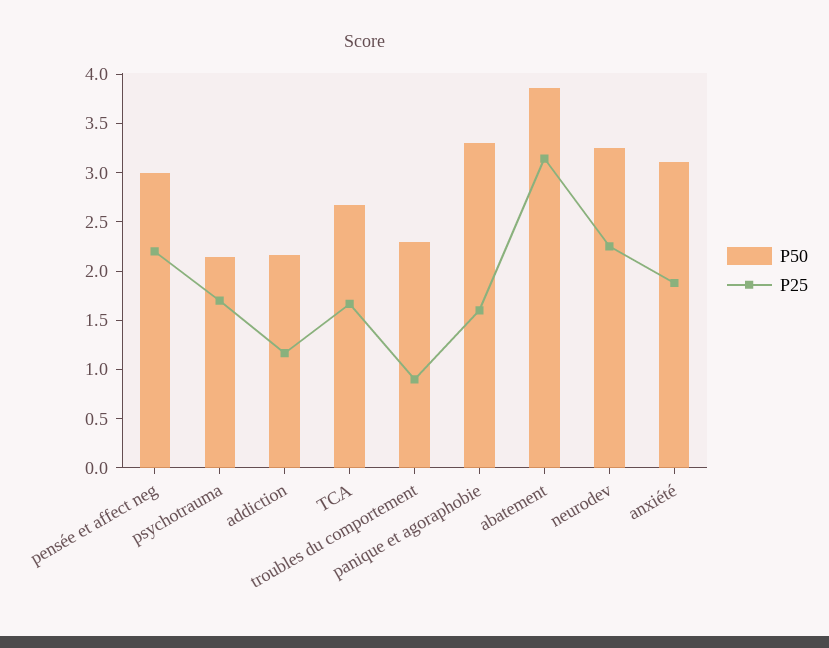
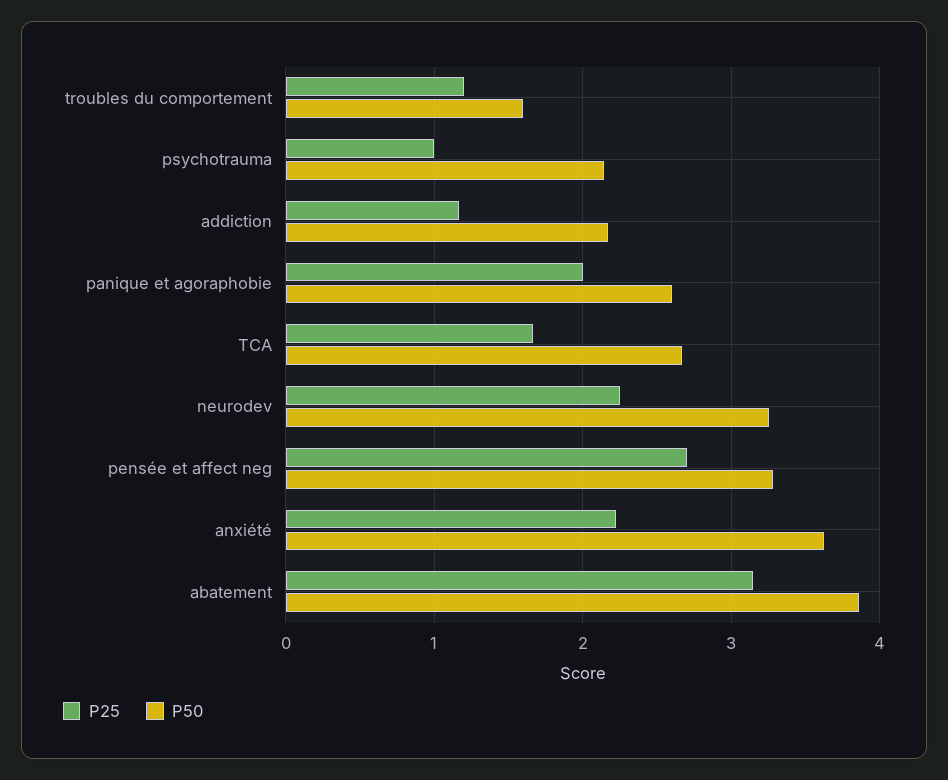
P50, pensée et affect neg: 3 -> 3.3
P25, pensée et affect neg: 2.2 -> 2.7
P25, psychotrauma: 1.7 -> 1
P50, troubles du comportement: 2.3 -> 1.6
P25, troubles du comportement: 0.9 -> 1.2
P50, panique et agoraphobie: 3.3 -> 2.6
P25, panique et agoraphobie: 1.6 -> 2
P50, anxiété: 3.1 -> 3.6
P25, anxiété: 1.9 -> 2.2

